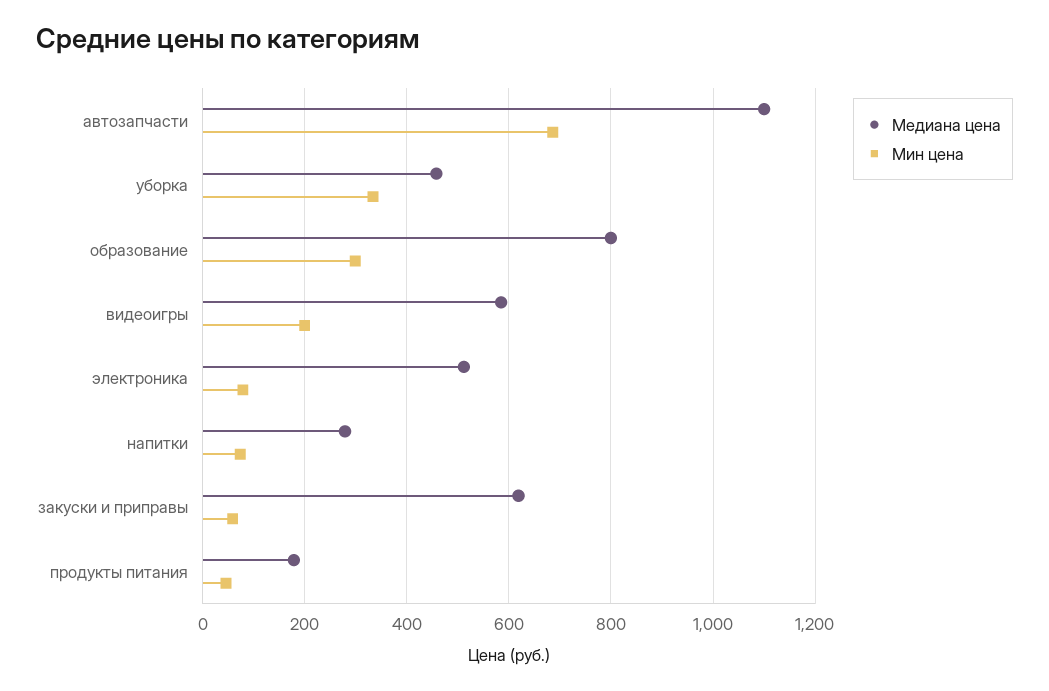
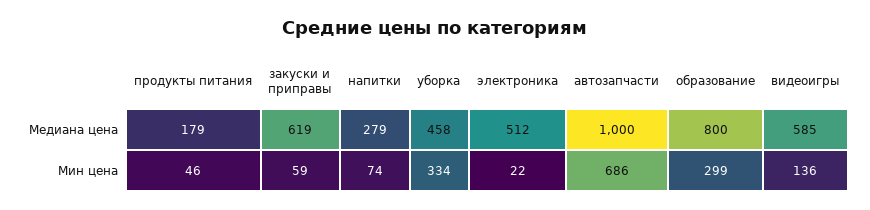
Медиана цена, автозапчасти: 1100 -> 1000
Мин цена, видеоигры: 200 -> 136
Мин цена, электроника: 80 -> 22

